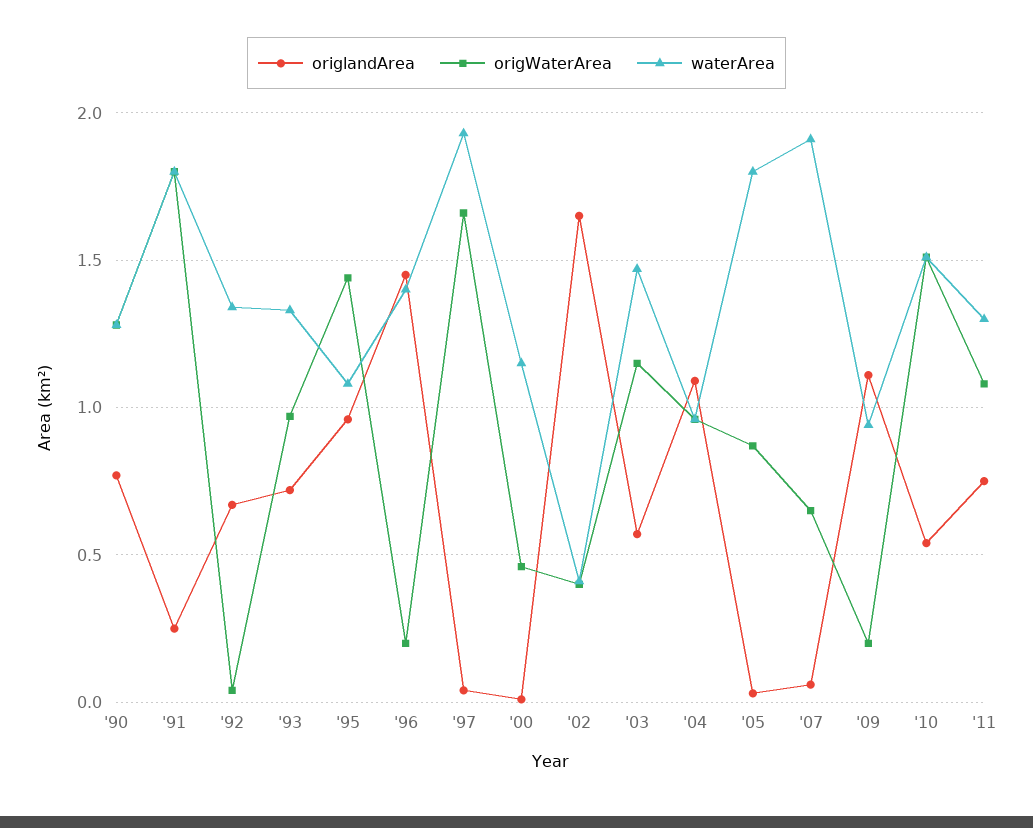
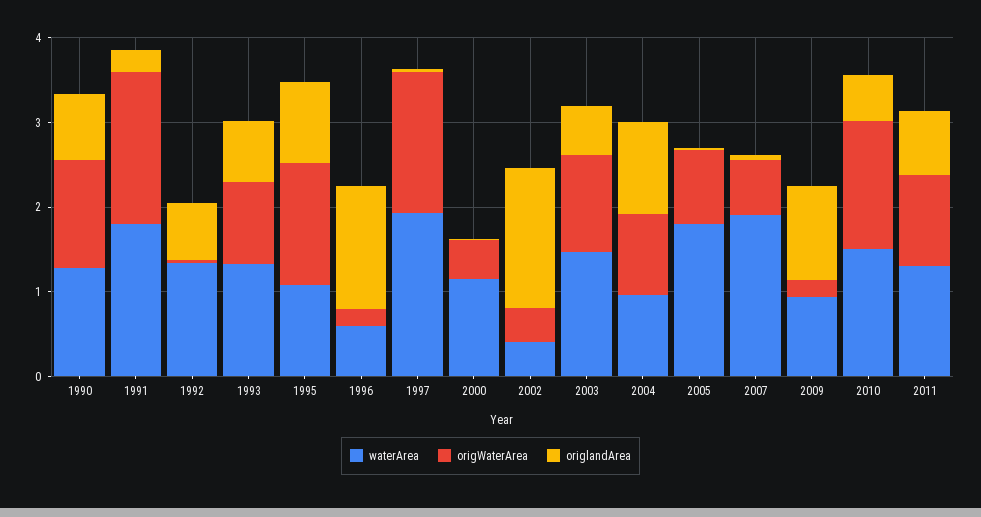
waterArea, '96: 1.4 -> 0.6

